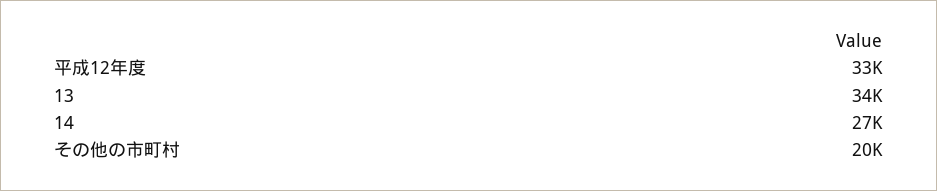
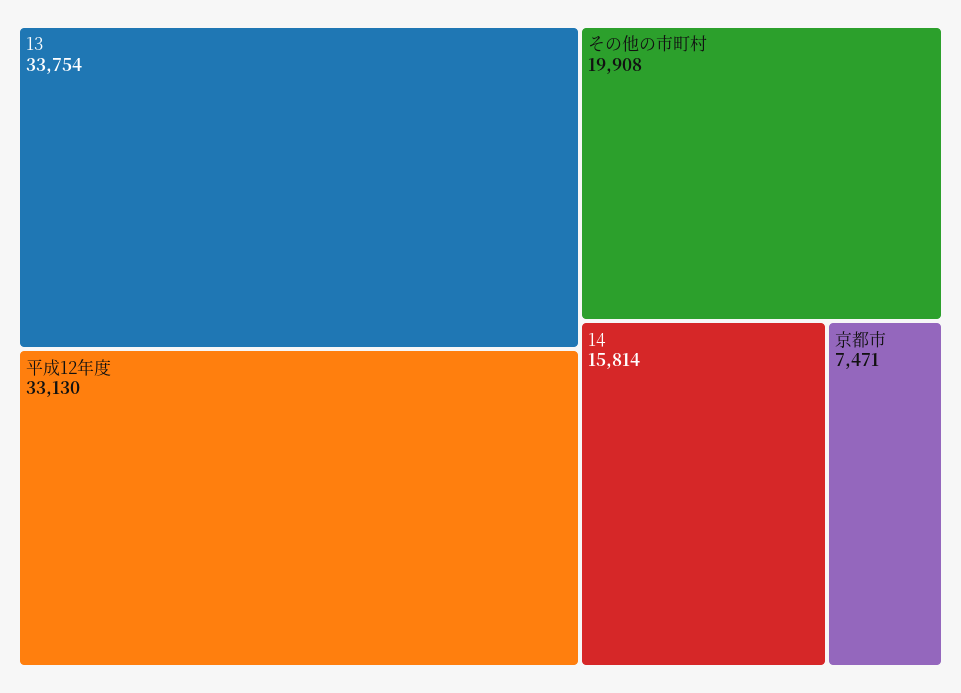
14: 27000 -> 15814
京都市: none -> 7471

